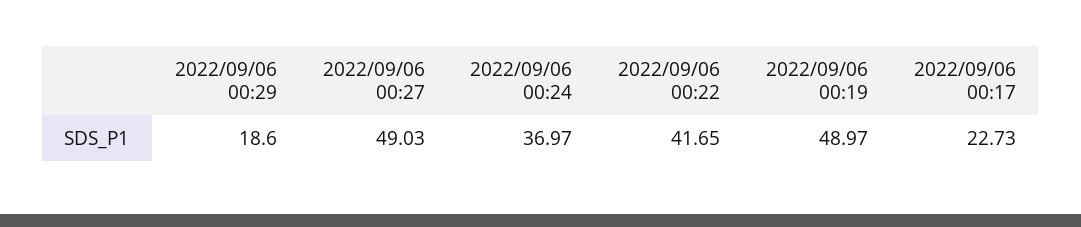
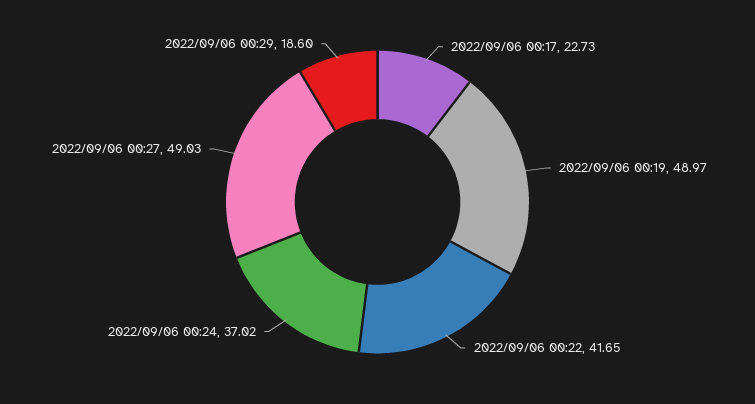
2022/09/06 00:24: 36.97 -> 37.02

